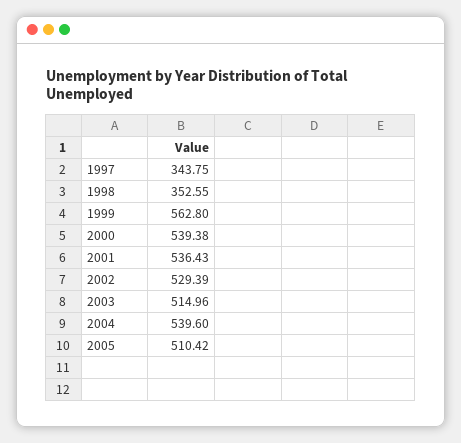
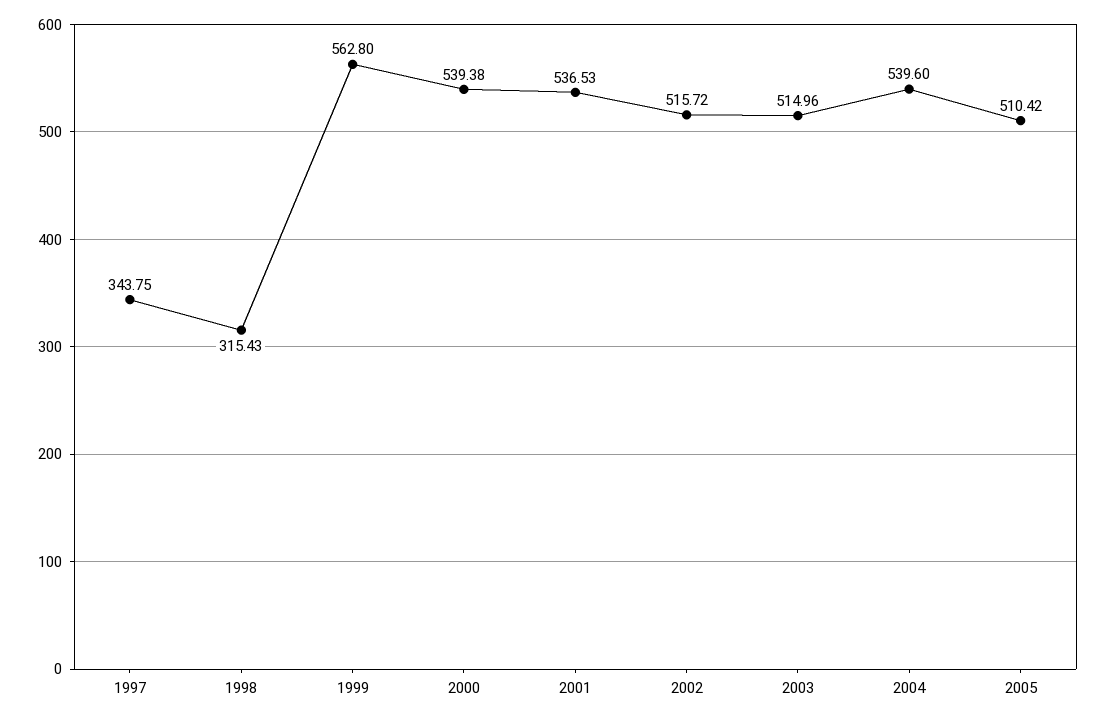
1998: 352.55 -> 315.43
2001: 536.43 -> 536.53
2002: 529.39 -> 515.72

